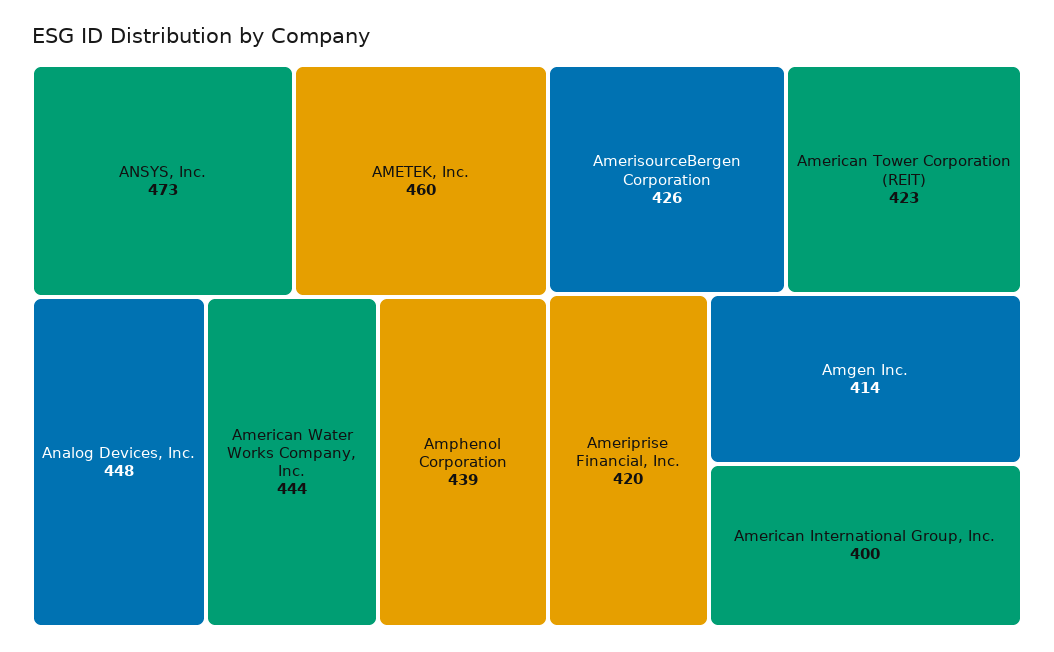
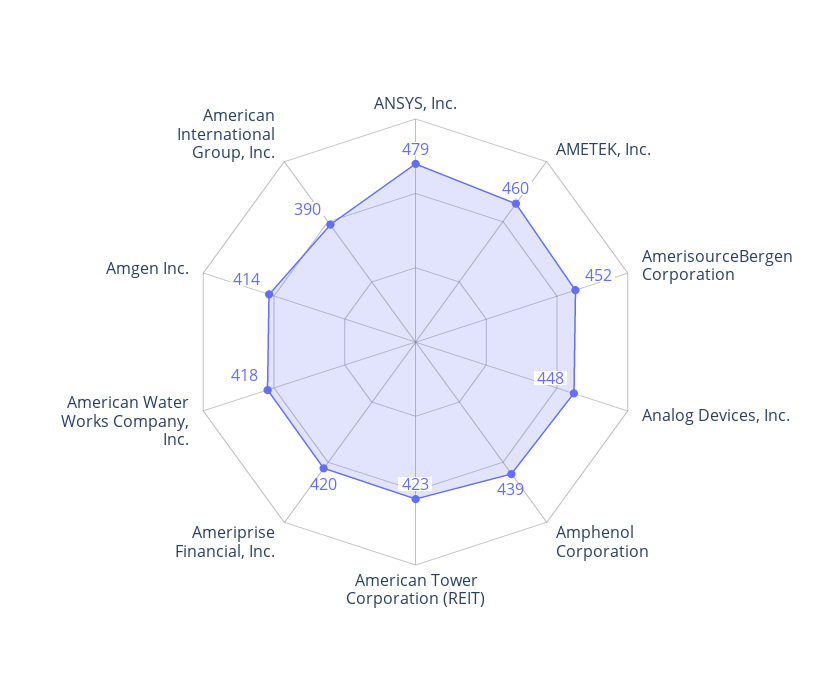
ANSYS, Inc.: 473 -> 479
American Water Works Company, Inc.: 444 -> 418
AmerisourceBergen Corporation: 426 -> 452
American International Group, Inc.: 400 -> 390

